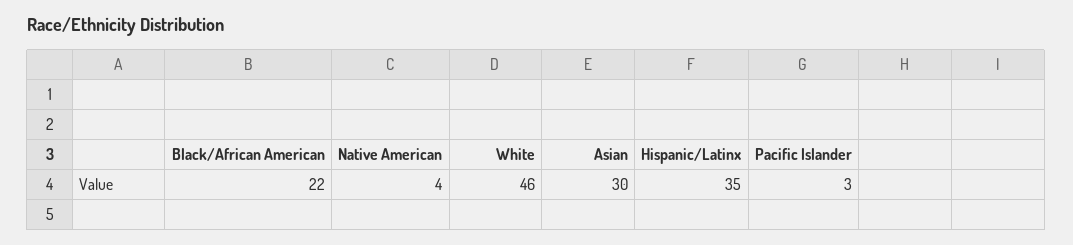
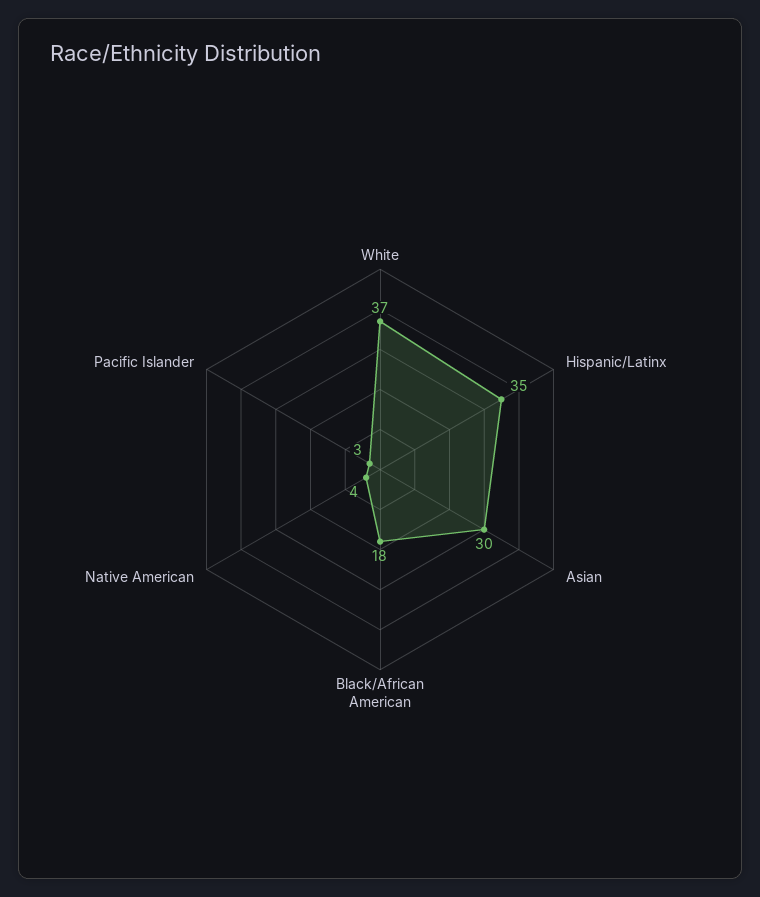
Black/African American: 22 -> 18
White: 46 -> 37

